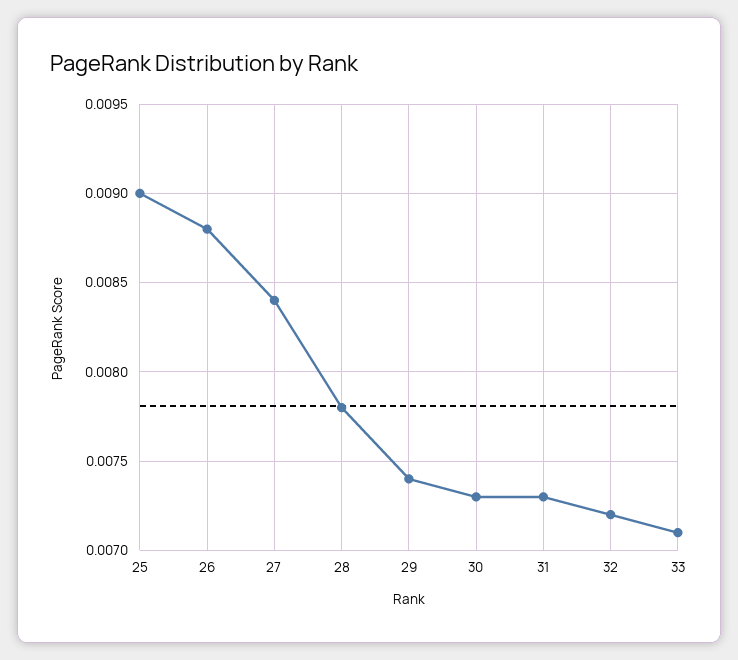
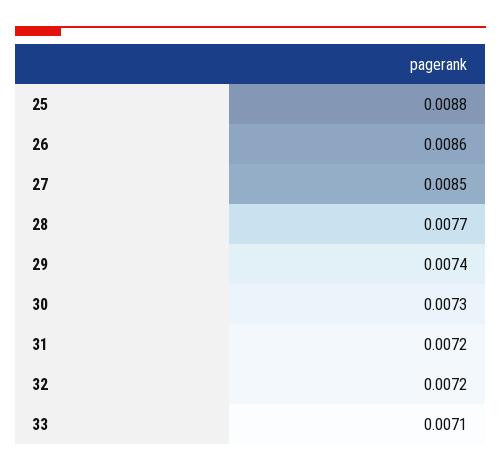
25: 0.009 -> 0.0088
26: 0.0088 -> 0.0086
27: 0.0084 -> 0.0085
28: 0.0078 -> 0.0077
31: 0.0073 -> 0.0072

